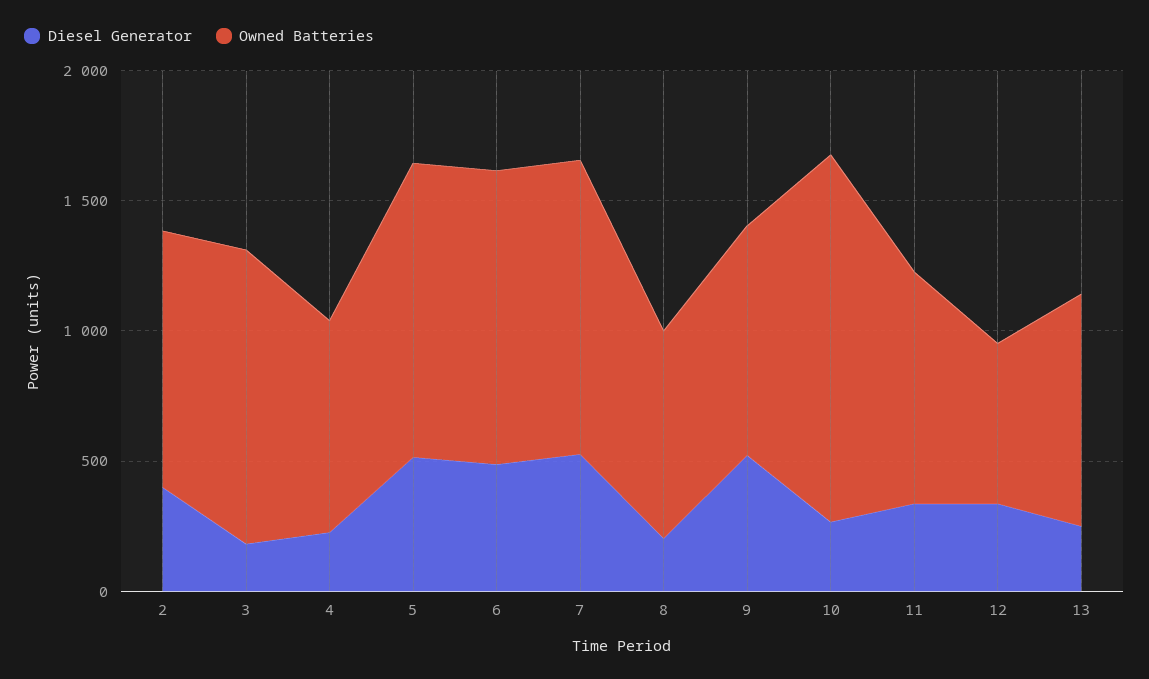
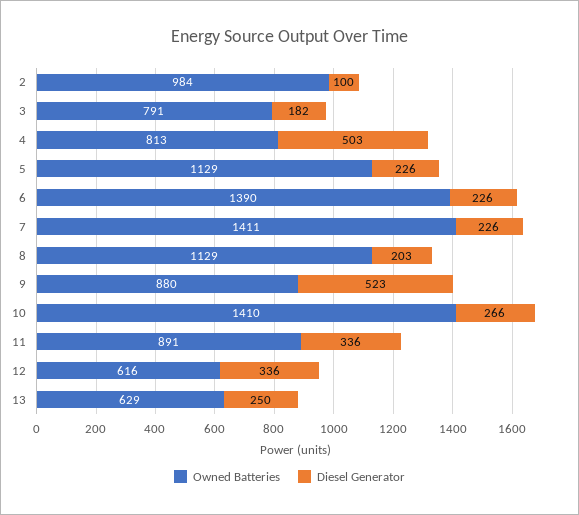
Diesel Generator, 2: 400 -> 100
Owned Batteries, 3: 1100 -> 791
Diesel Generator, 4: 200 -> 503
Diesel Generator, 5: 500 -> 226
Diesel Generator, 6: 500 -> 226
Owned Batteries, 6: 1100 -> 1390
Diesel Generator, 7: 500 -> 226
Owned Batteries, 7: 1100 -> 1411
Owned Batteries, 8: 800 -> 1129
Owned Batteries, 13: 900 -> 629

